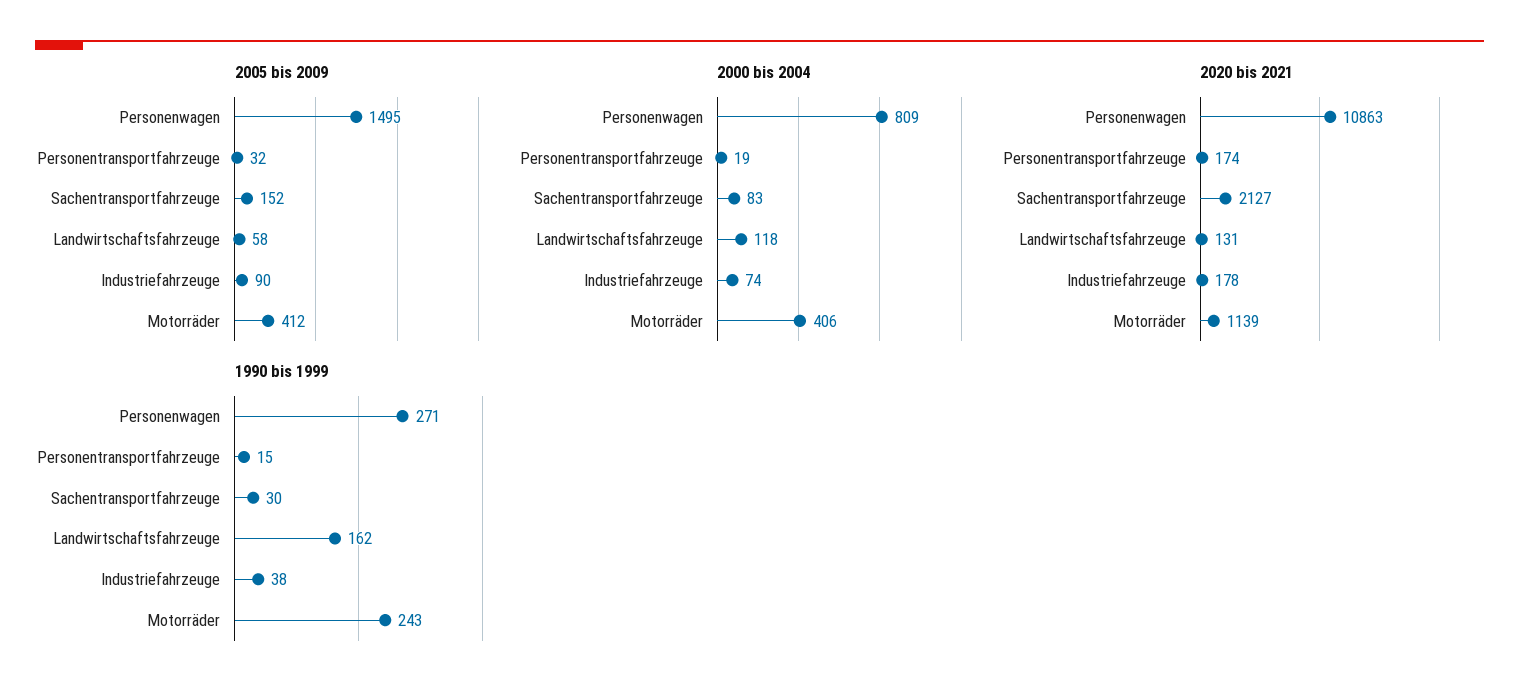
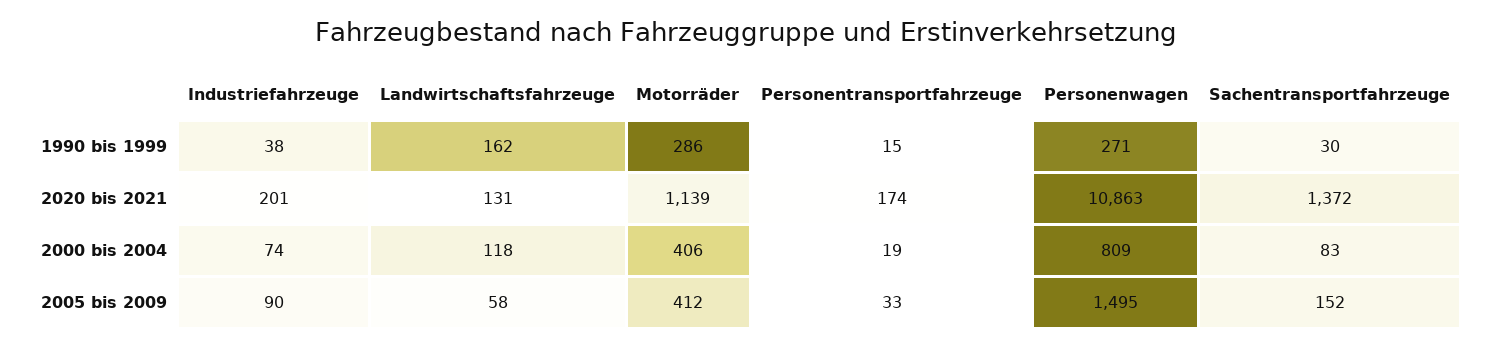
2005 bis 2009, Personentransportfahrzeuge: 32 -> 33
2020 bis 2021, Sachentransportfahrzeuge: 2127 -> 1372
2020 bis 2021, Industriefahrzeuge: 178 -> 201
1990 bis 1999, Motorräder: 243 -> 286

